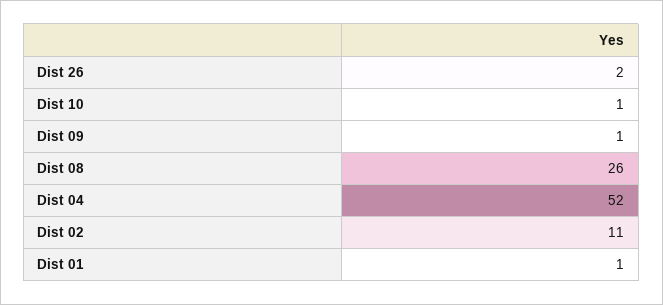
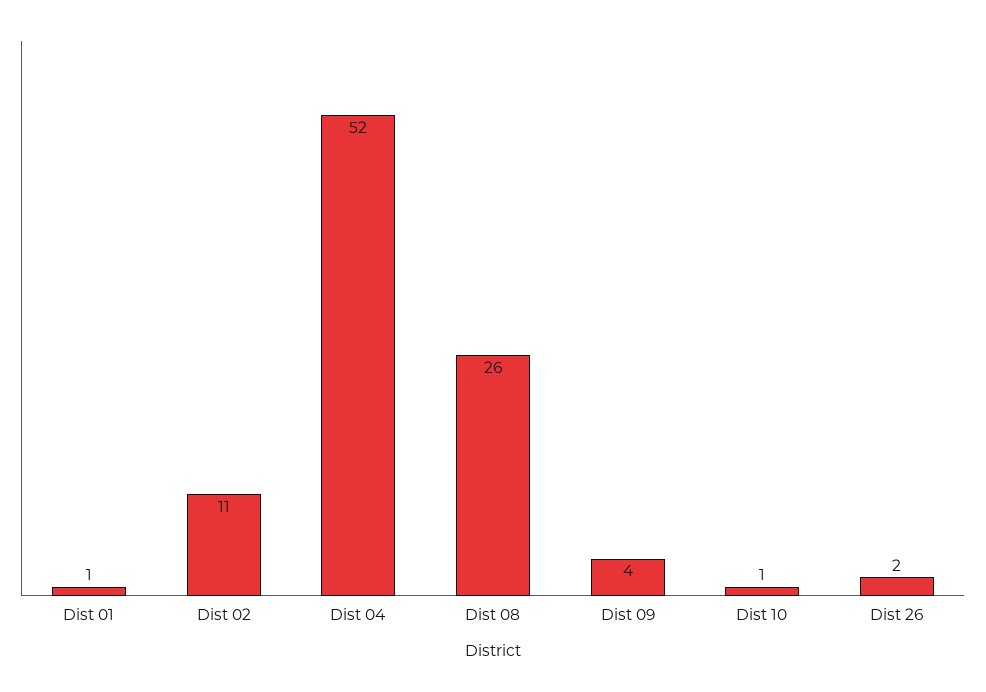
Dist 09: 1 -> 4

